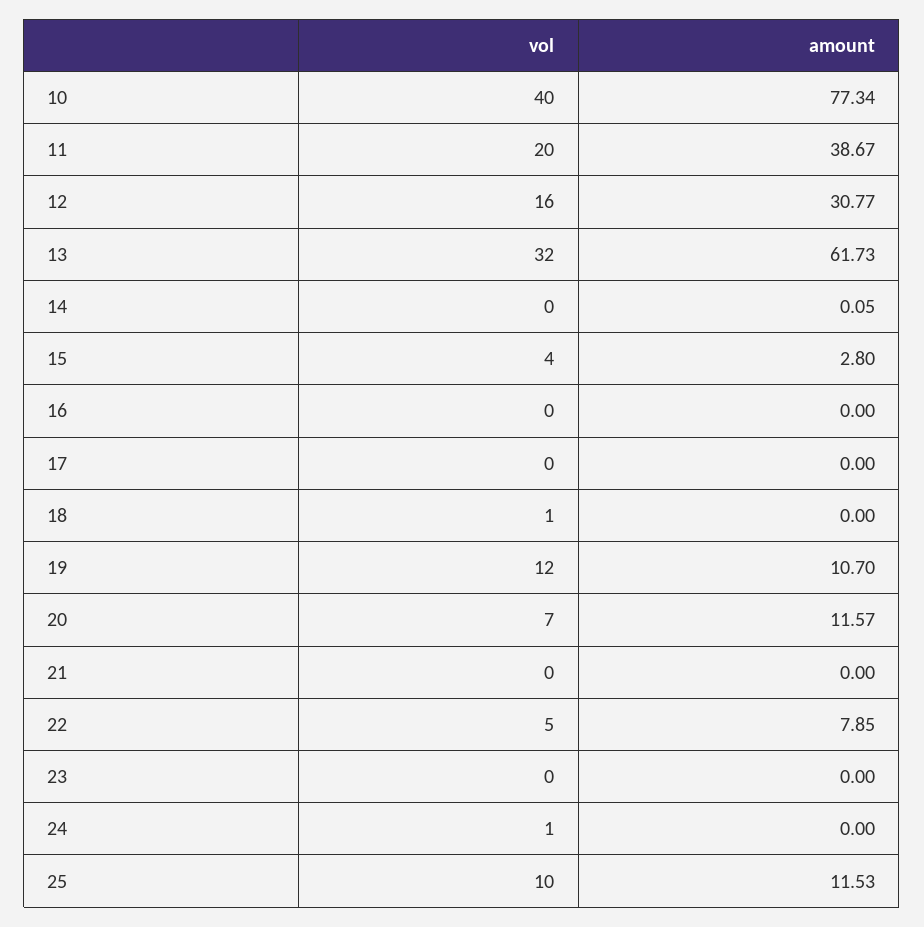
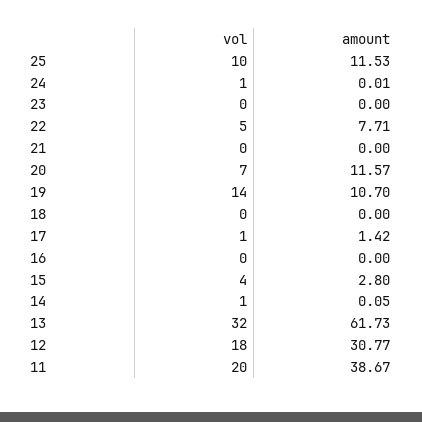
vol, 10: 40 -> none
amount, 10: 77.34 -> none
vol, 12: 16 -> 18
vol, 14: 0 -> 1
vol, 17: 0 -> 1
amount, 17: 0 -> 1.42
vol, 18: 1 -> 0
vol, 19: 12 -> 14
amount, 22: 7.85 -> 7.71
amount, 24: 0 -> 0.01

